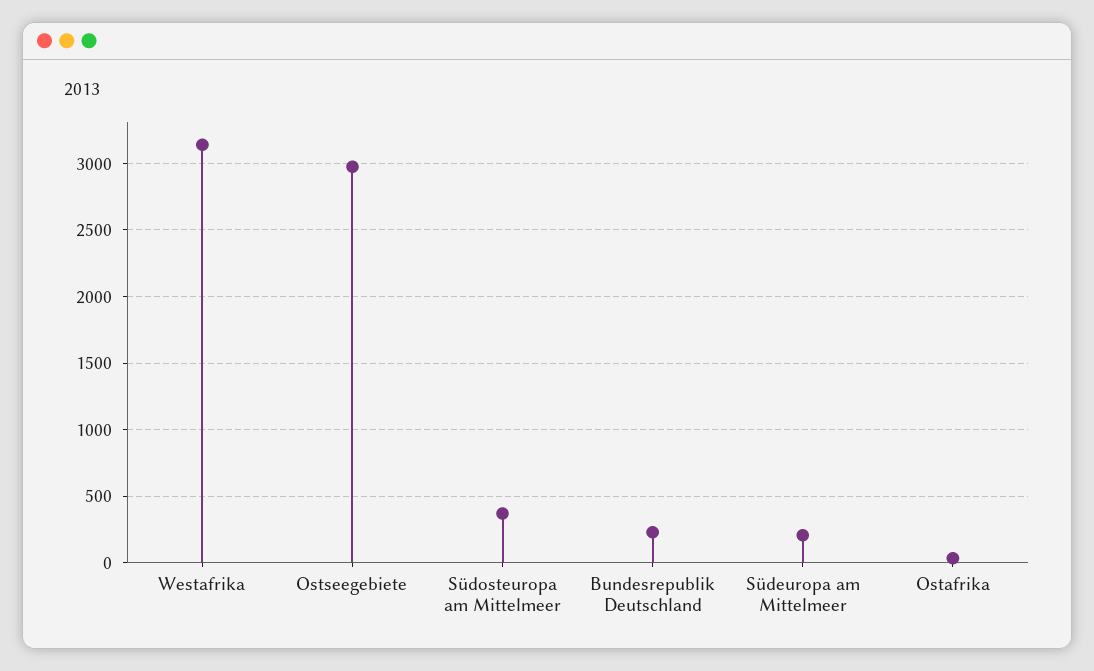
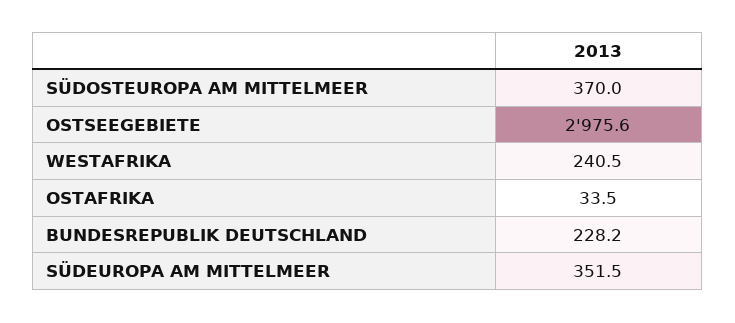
Westafrika: 3150 -> 240.5
Südeuropa am Mittelmeer: 200 -> 351.5

